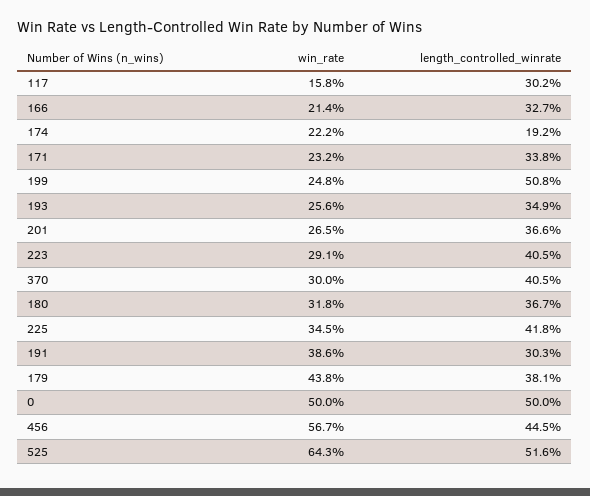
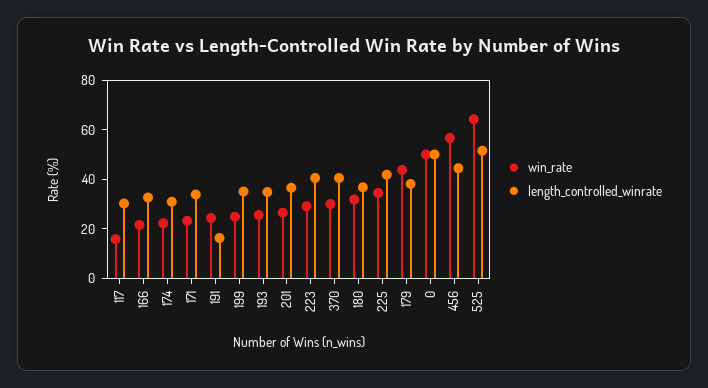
length_controlled_winrate, 174: 19.2 -> 30
length_controlled_winrate, 199: 50.8 -> 35
win_rate, 191: 38.6 -> 25
length_controlled_winrate, 191: 30.3 -> 15

